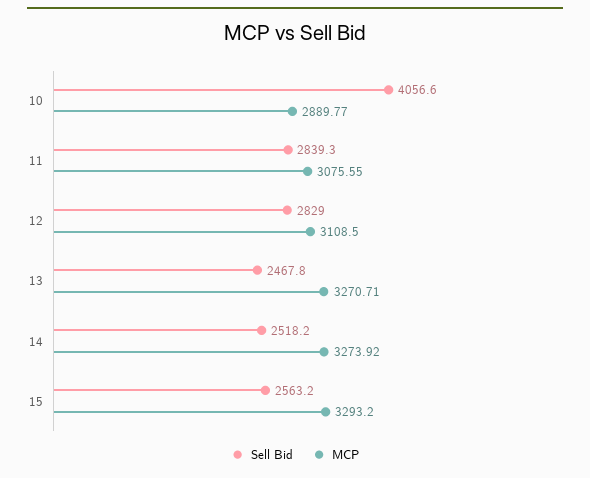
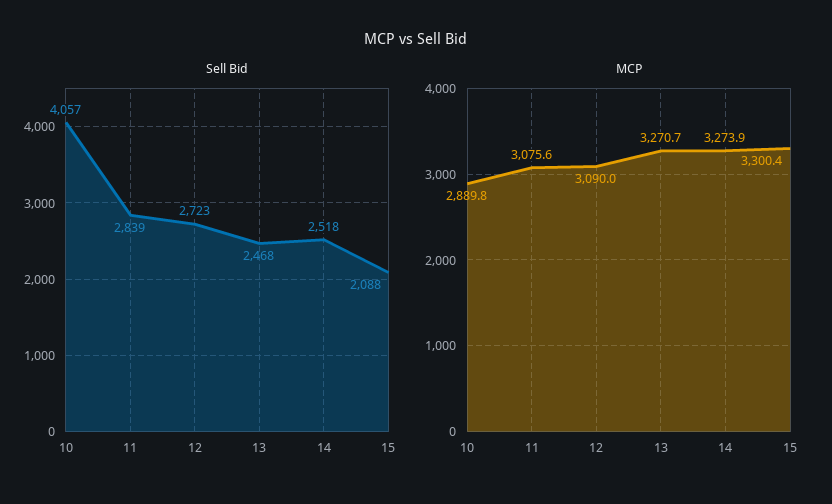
Sell Bid, 12: 2829 -> 2723
MCP, 12: 3108.5 -> 3090
Sell Bid, 15: 2563.2 -> 2088
MCP, 15: 3293.2 -> 3300.4

